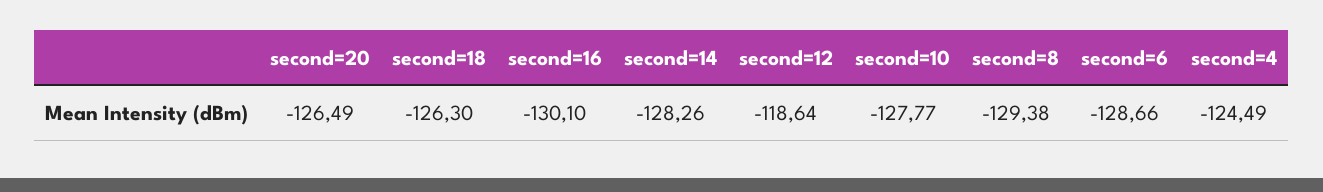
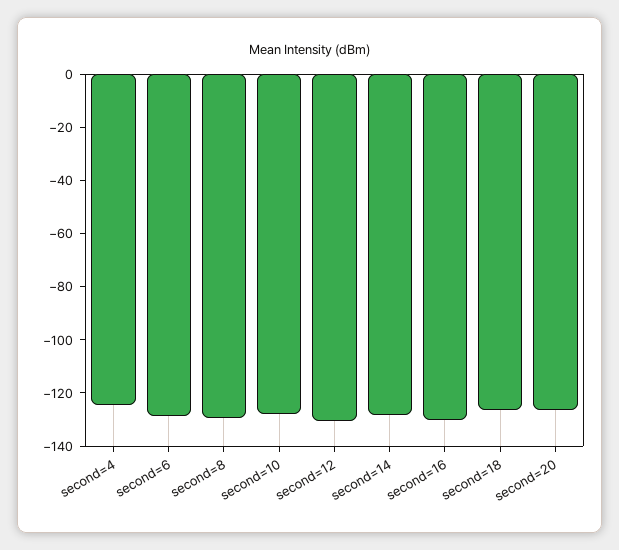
second=12: -118.64 -> -130

